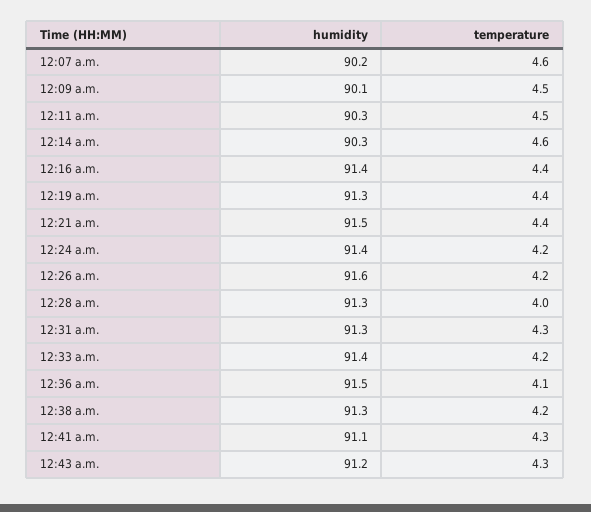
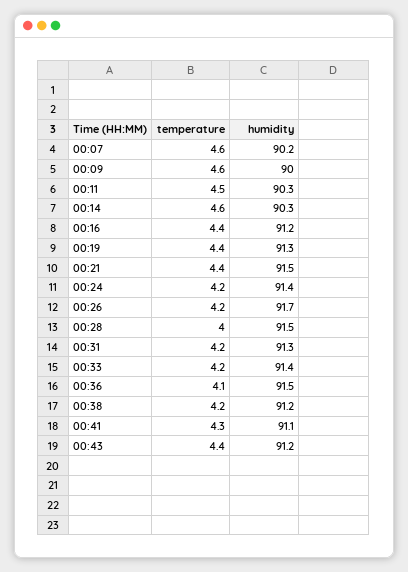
humidity, 12:09 a.m.: 90.1 -> 90
temperature, 12:09 a.m.: 4.5 -> 4.6
humidity, 12:16 a.m.: 91.4 -> 91.2
humidity, 12:26 a.m.: 91.6 -> 91.7
humidity, 12:28 a.m.: 91.3 -> 91.5
temperature, 12:31 a.m.: 4.3 -> 4.2
humidity, 12:38 a.m.: 91.3 -> 91.2
temperature, 12:43 a.m.: 4.3 -> 4.4

